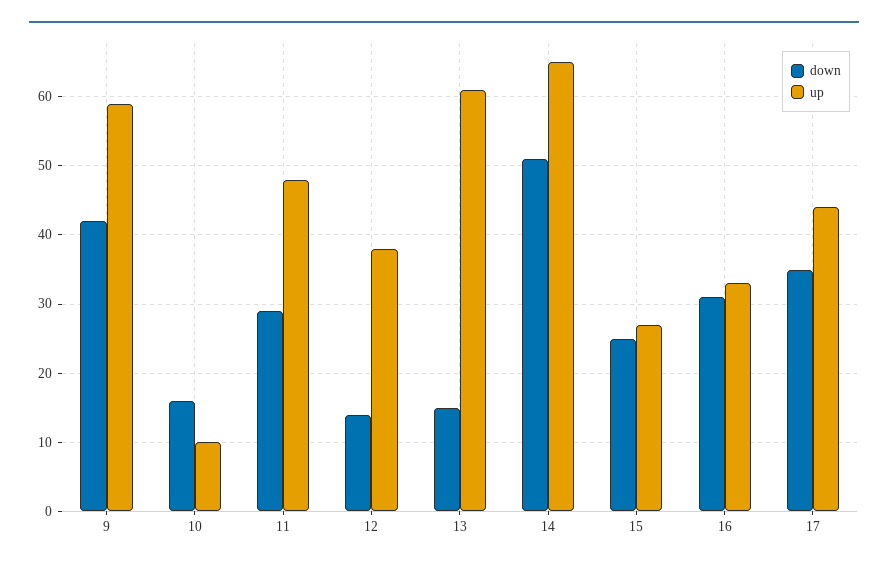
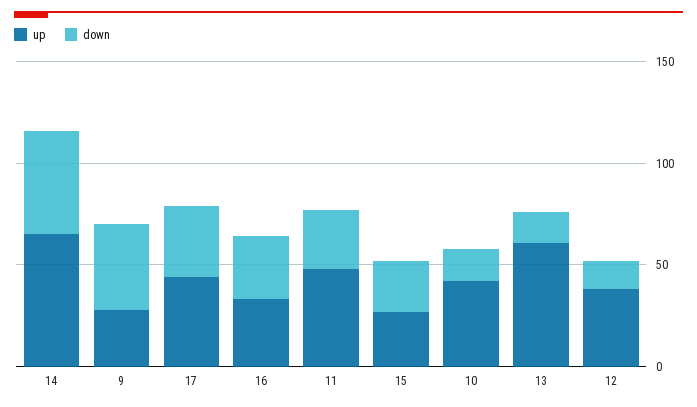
up, 9: 59 -> 30
up, 10: 10 -> 40

